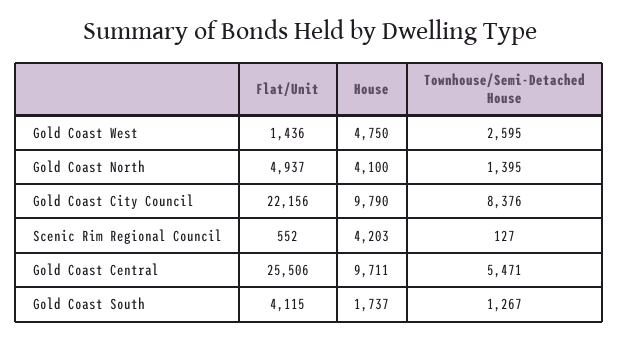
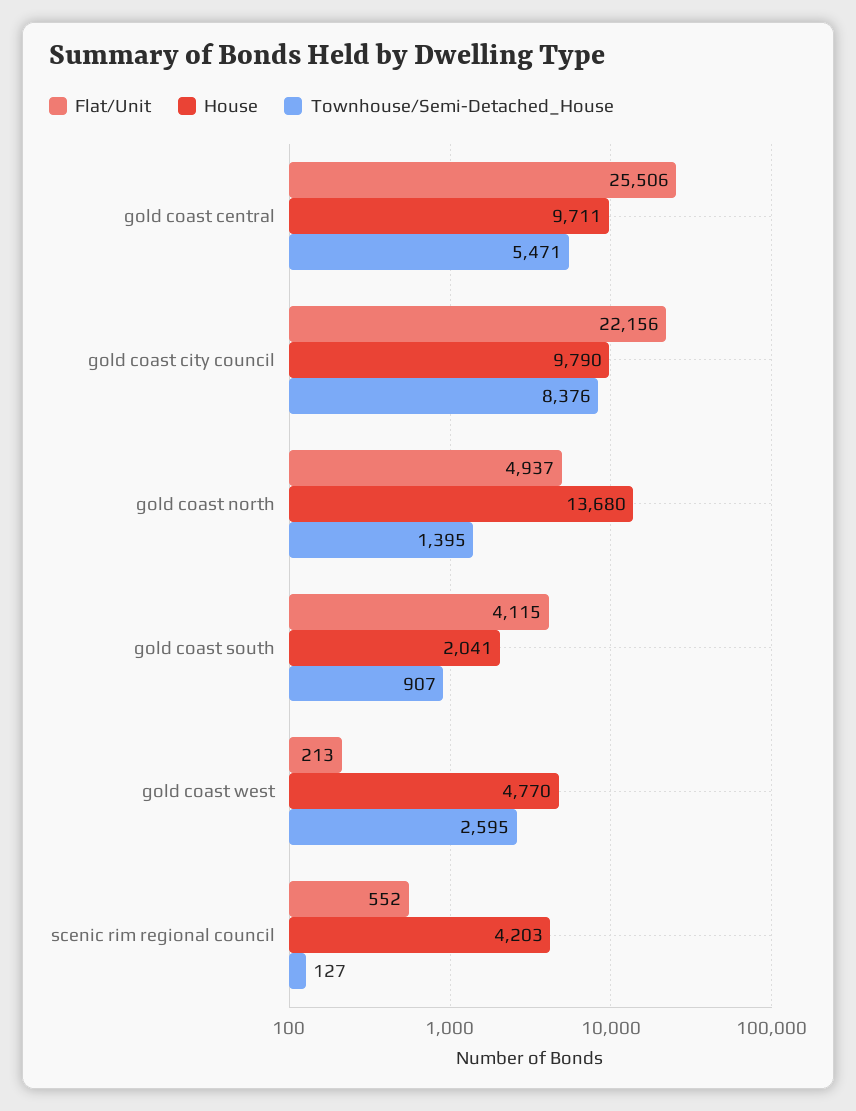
Flat/Unit, Gold Coast West: 1436 -> 213
House, Gold Coast West: 4750 -> 4770
House, Gold Coast North: 4100 -> 13680
House, Gold Coast South: 1737 -> 2041
Townhouse/Semi-Detached House, Gold Coast South: 1267 -> 907

